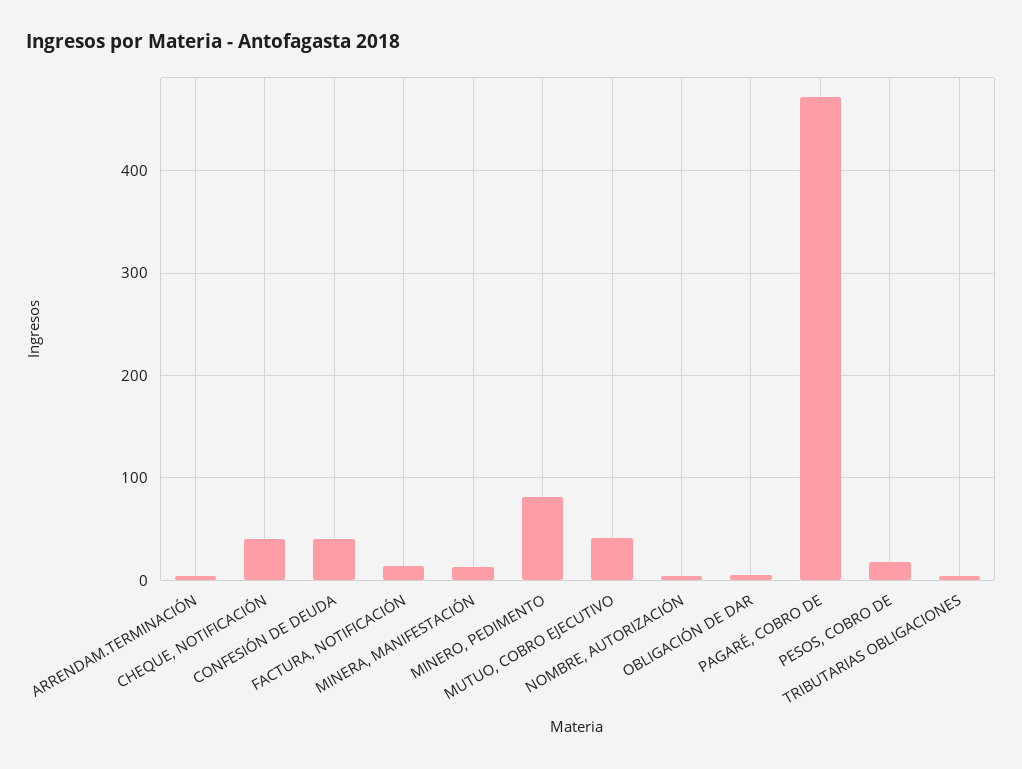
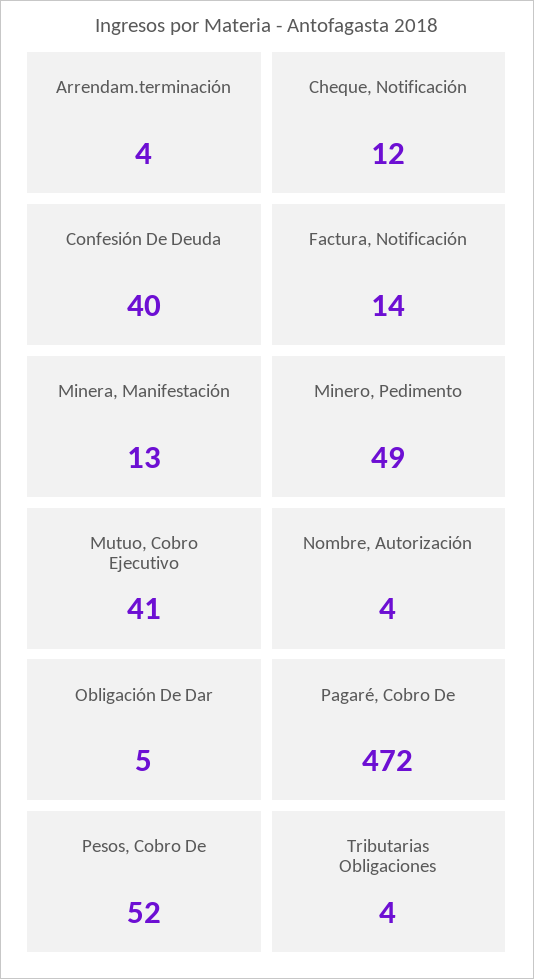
CHEQUE, NOTIFICACIÓN: 40 -> 12
MINERO, PEDIMENTO: 80 -> 49
PESOS, COBRO DE: 20 -> 52

